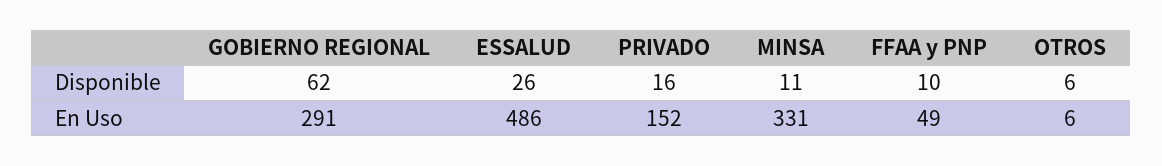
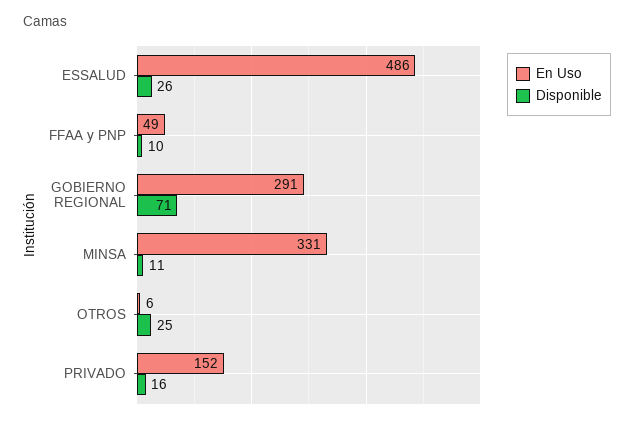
Disponible, GOBIERNO REGIONAL: 62 -> 71
Disponible, OTROS: 6 -> 25

